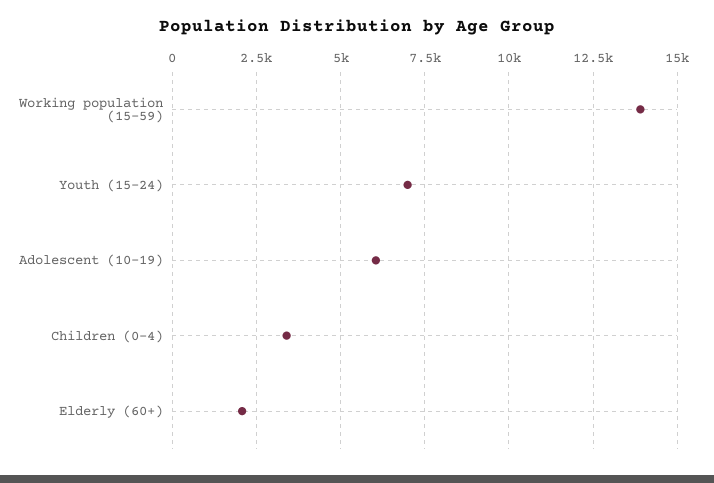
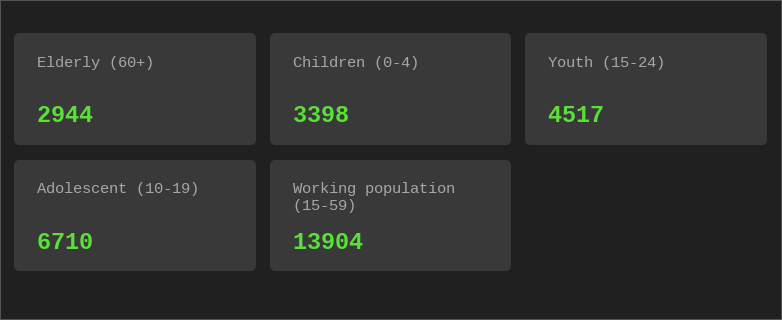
Youth (15-24): 7000 -> 4517
Adolescent (10-19): 6000 -> 6710
Elderly (60+): 2000 -> 2944

